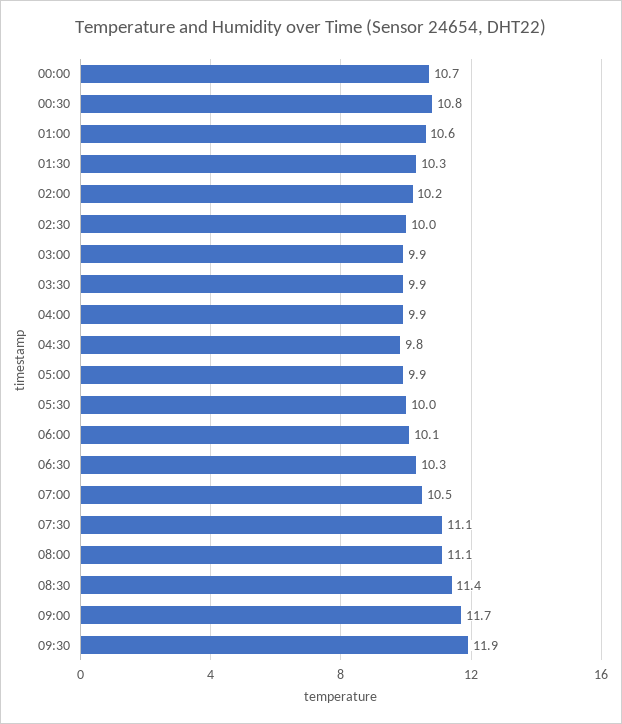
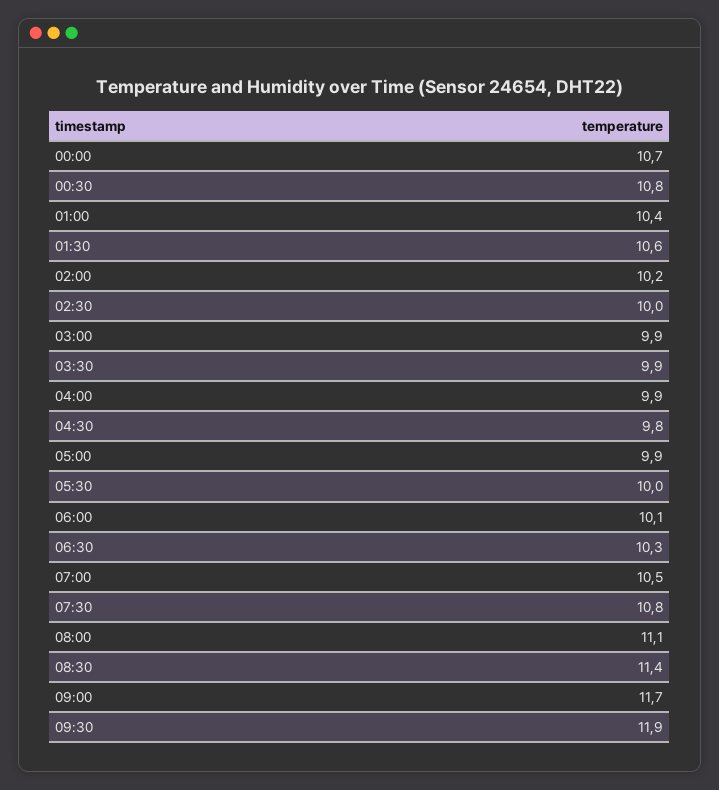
01:00: 10.6 -> 10.4
01:30: 10.3 -> 10.6
07:30: 11.1 -> 10.8

